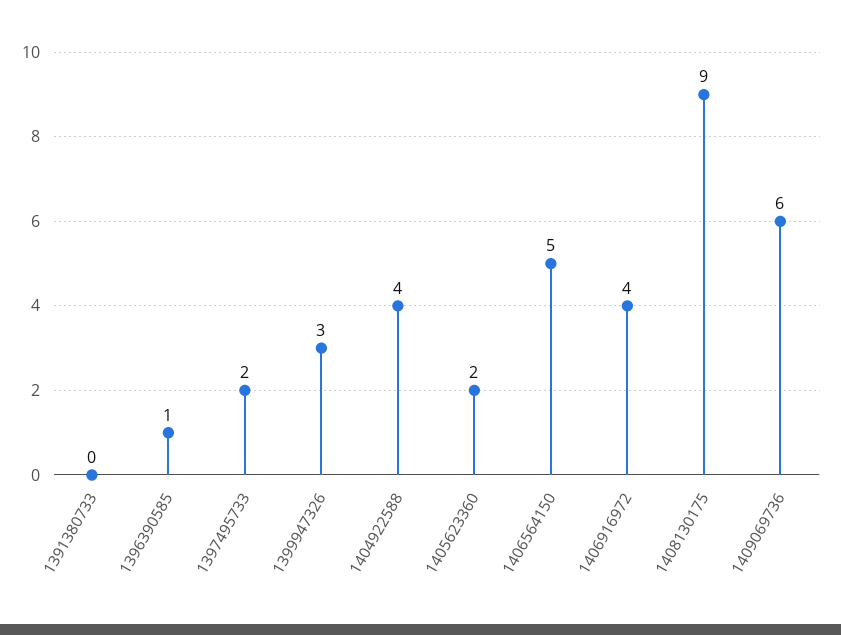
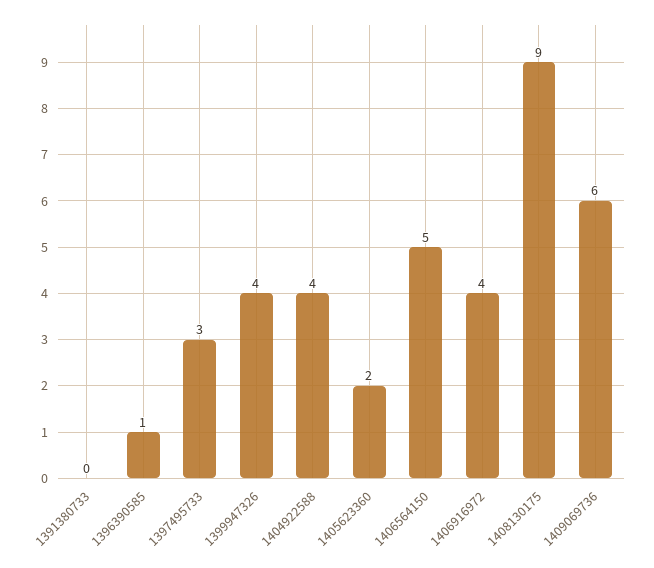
1397495733: 2 -> 3
1399947326: 3 -> 4

